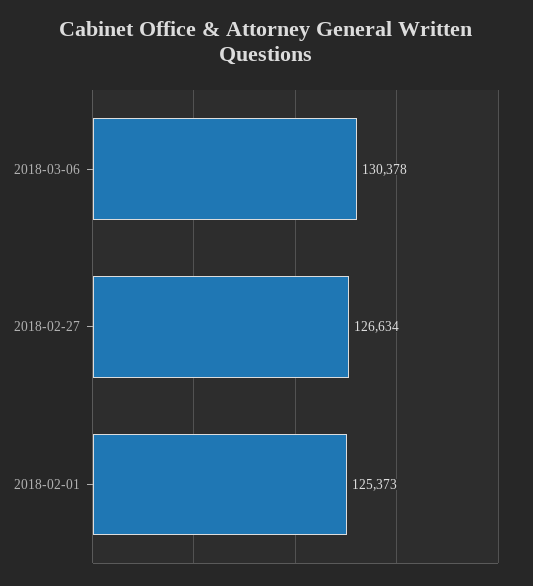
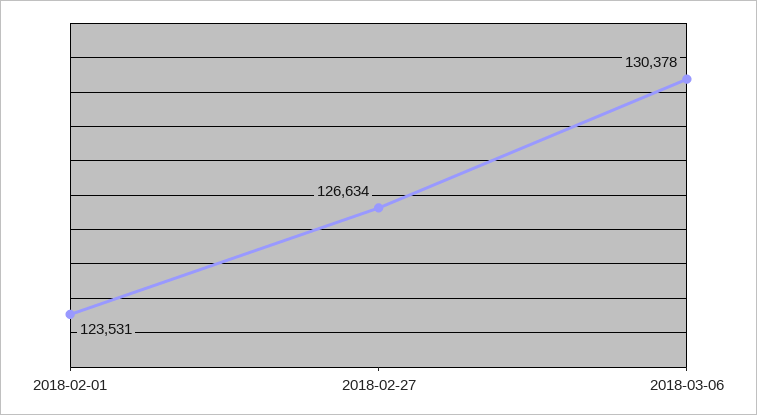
2018-02-01: 125373 -> 123531

